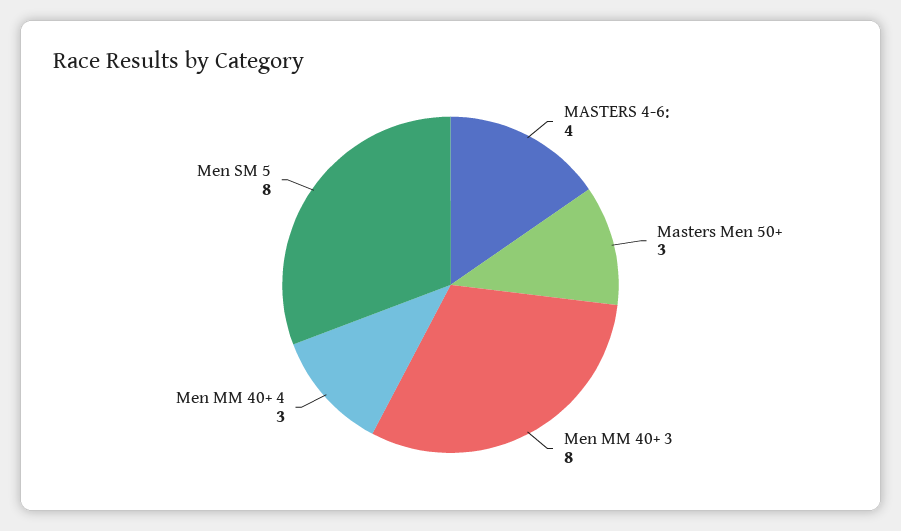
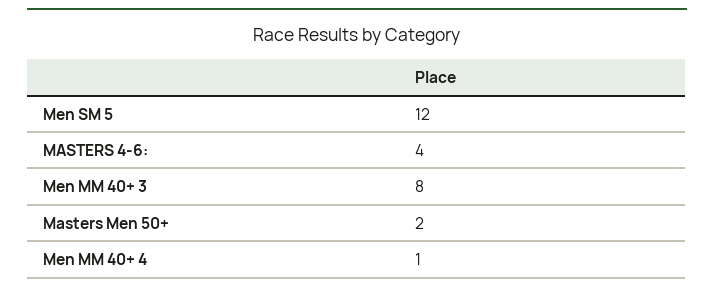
Masters Men 50+: 3 -> 2
Men MM 40+ 4: 3 -> 1
Men SM 5: 8 -> 12

